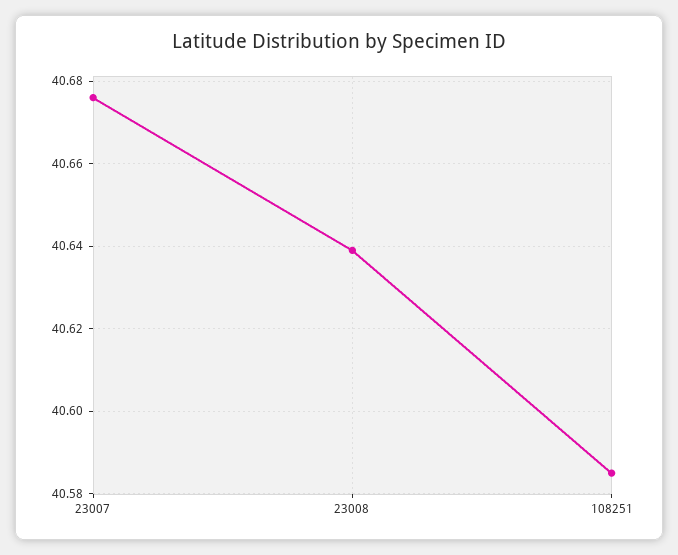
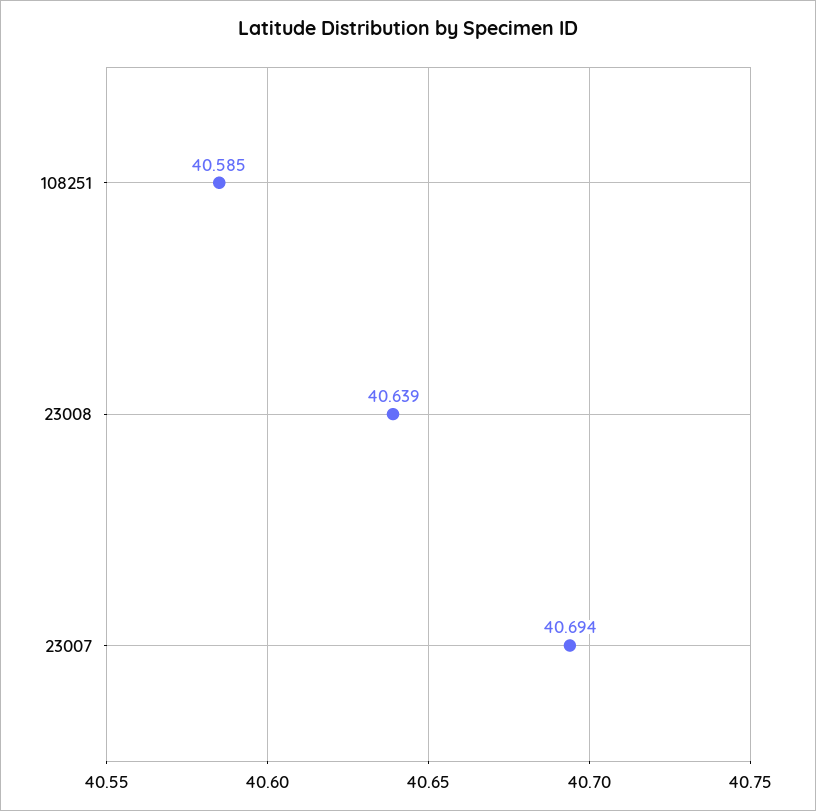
23007: 40.675 -> 40.694

